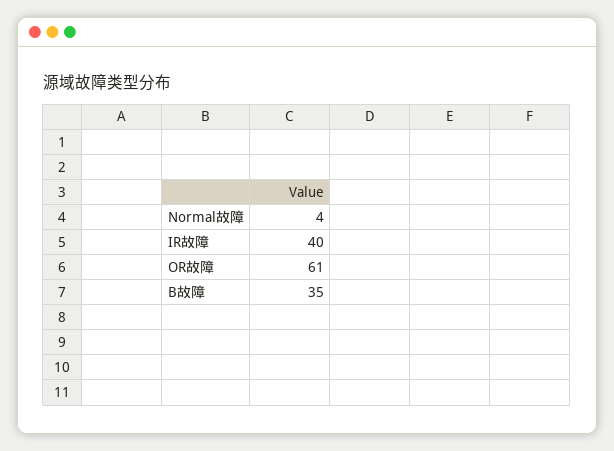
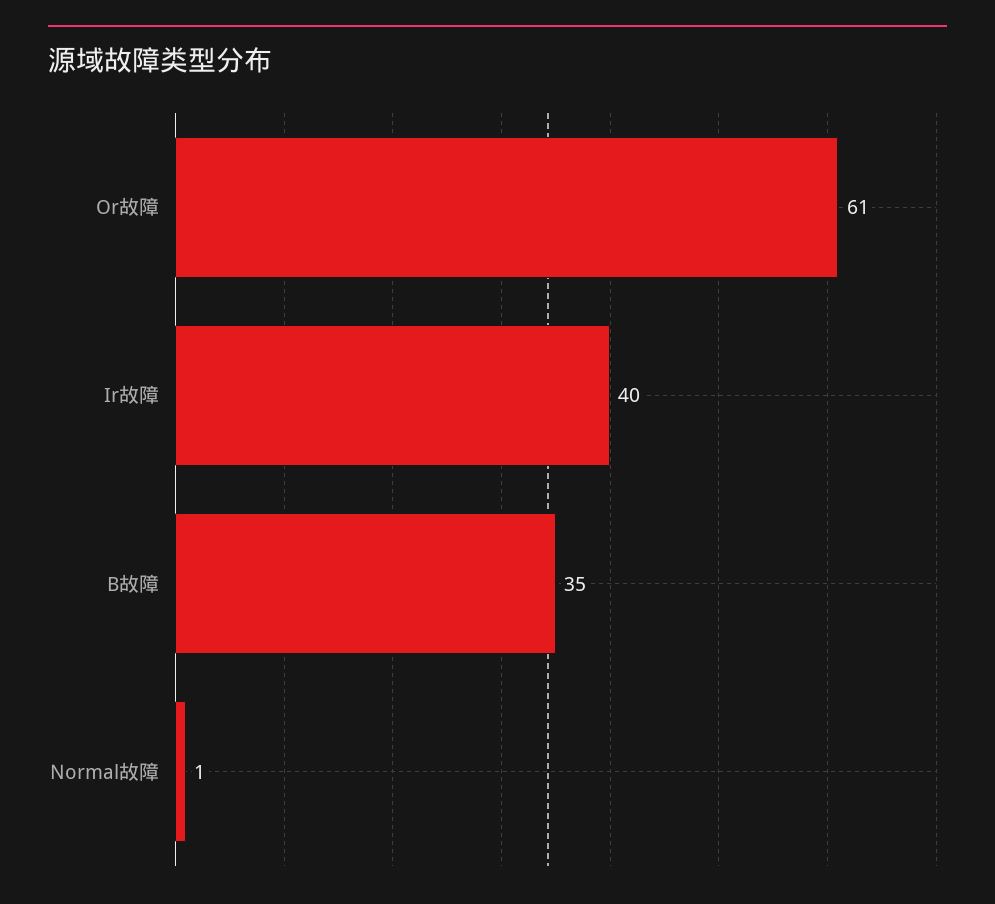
Normal故障: 4 -> 1

